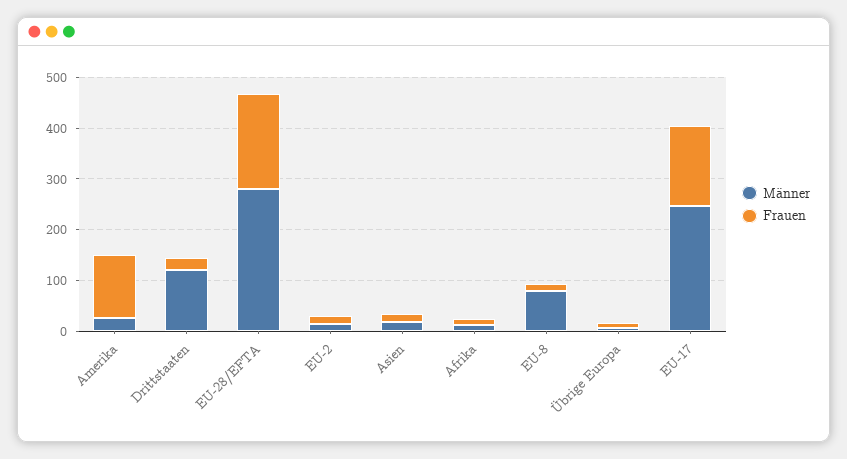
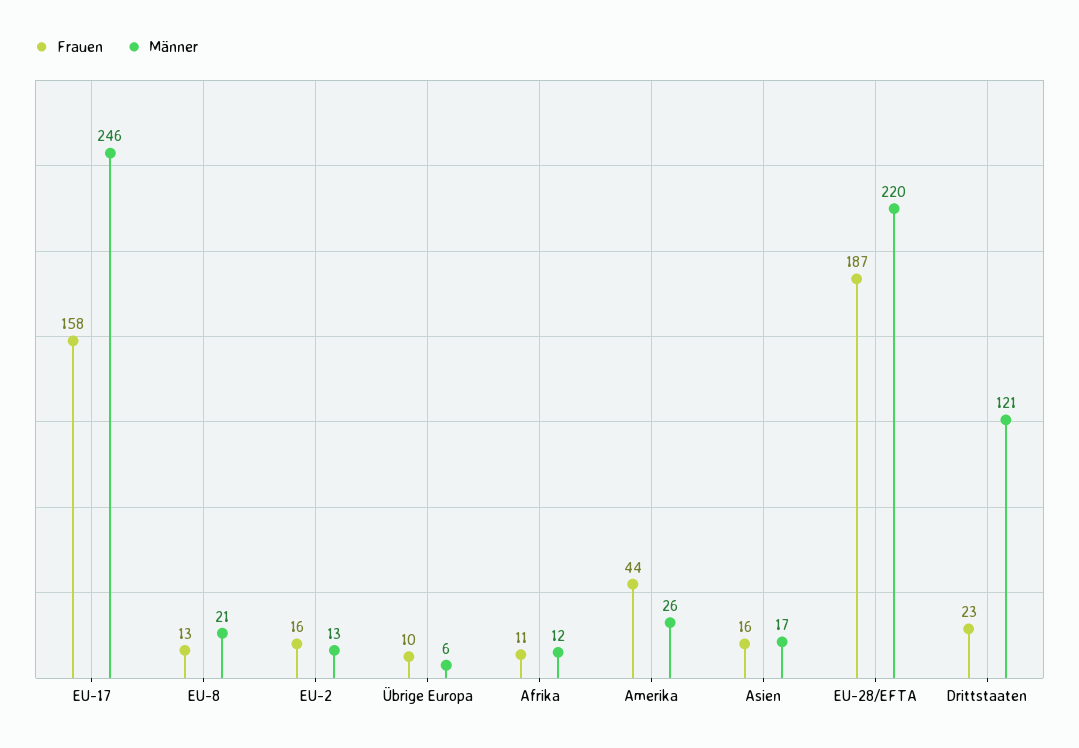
Frauen, Amerika: 120 -> 44
Männer, EU-28/EFTA: 280 -> 220
Männer, EU-8: 80 -> 21

